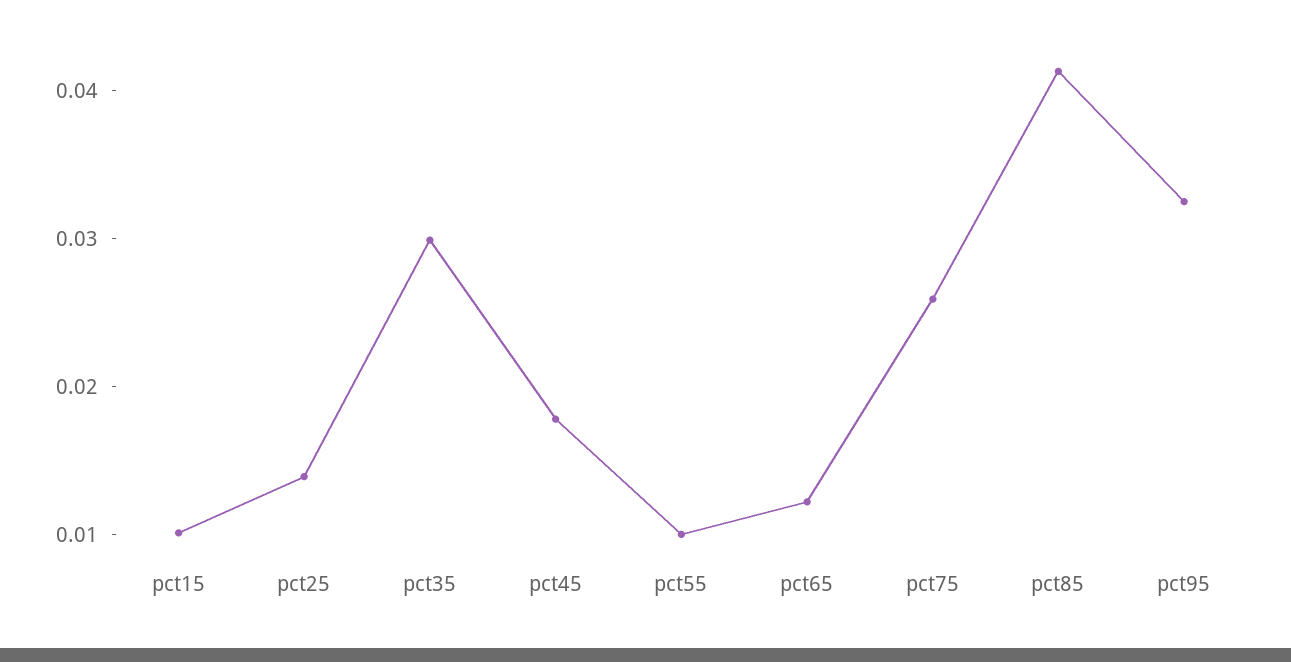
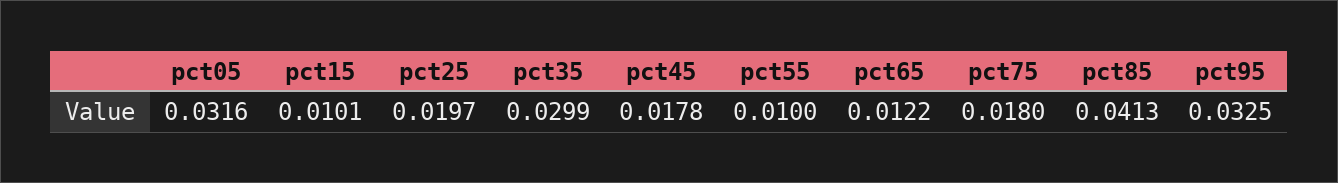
pct25: 0.014 -> 0.0197
pct75: 0.026 -> 0.018
pct05: none -> 0.0316

